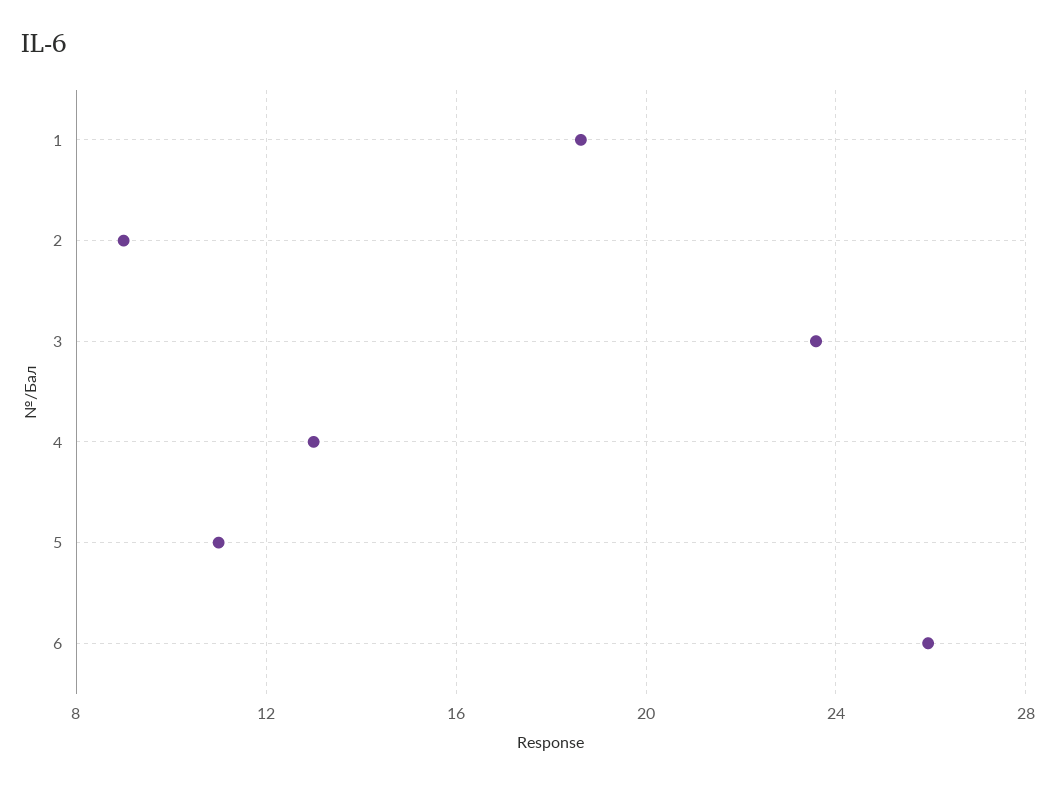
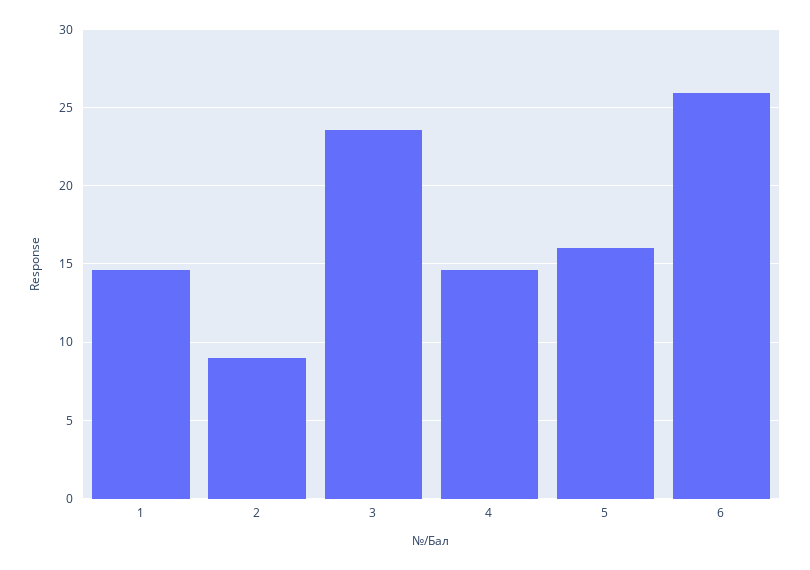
1: 18.5 -> 14.5
4: 13 -> 14.5
5: 11 -> 16

